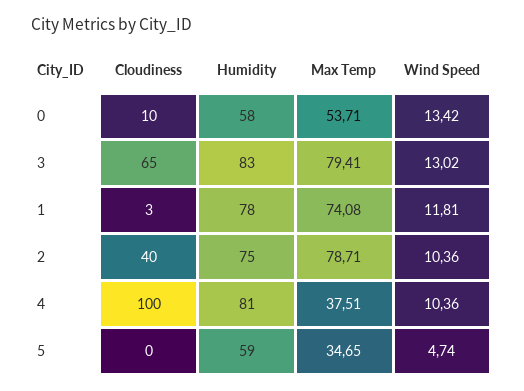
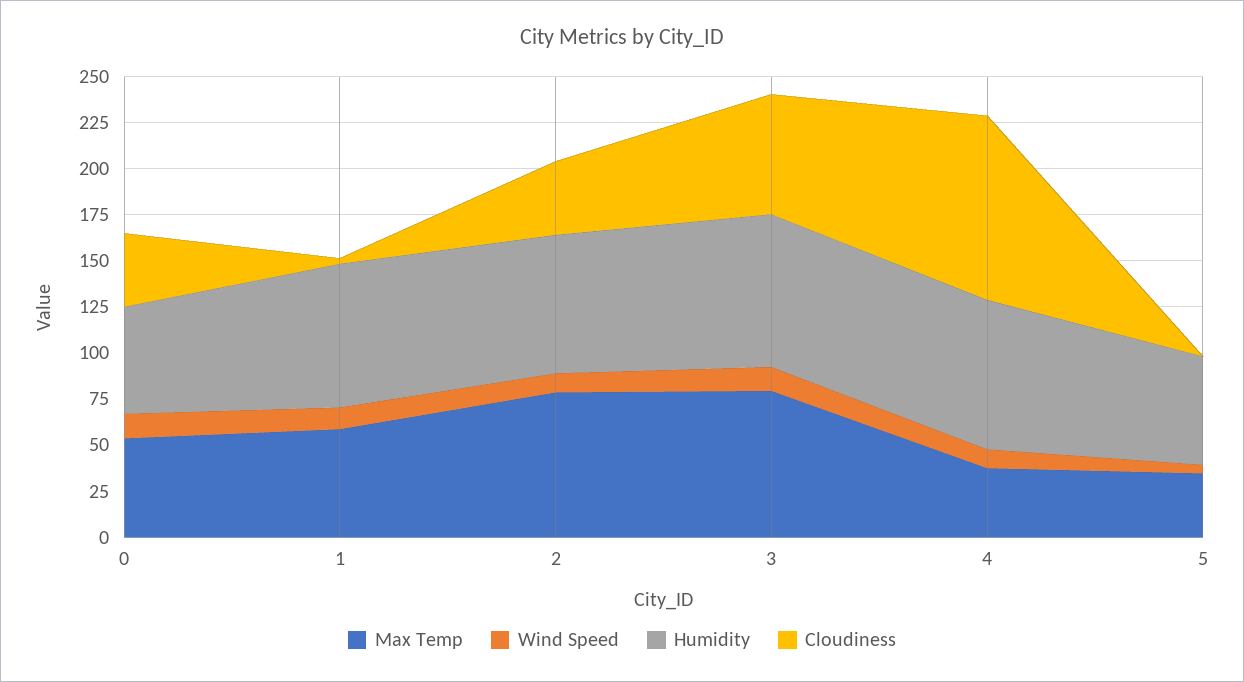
Cloudiness, 0: 10 -> 40
Max Temp, 1: 74.08 -> 60

